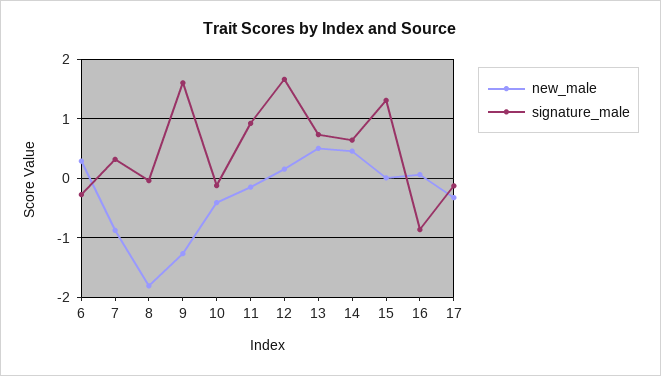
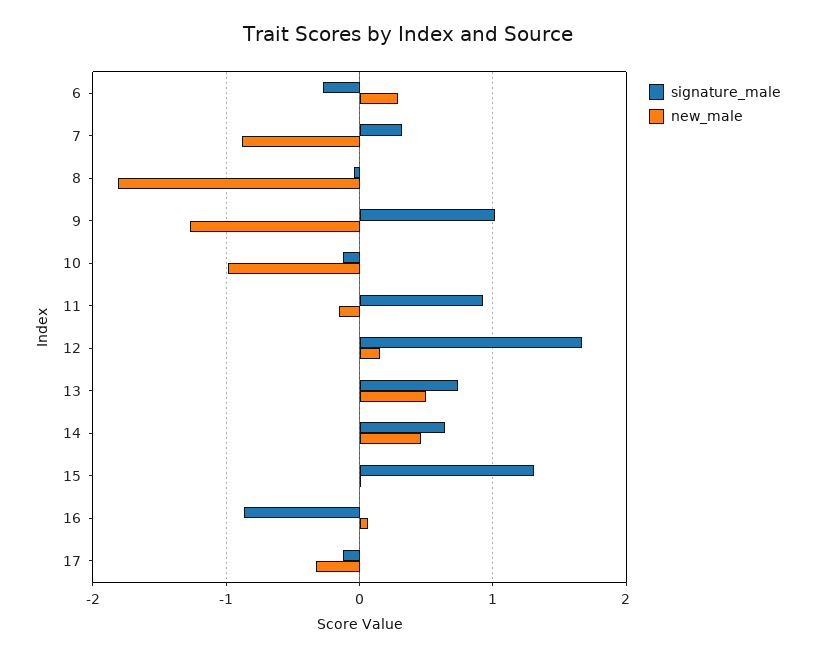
signature_male, 9: 1.6 -> 1
new_male, 10: -0.4 -> -1

